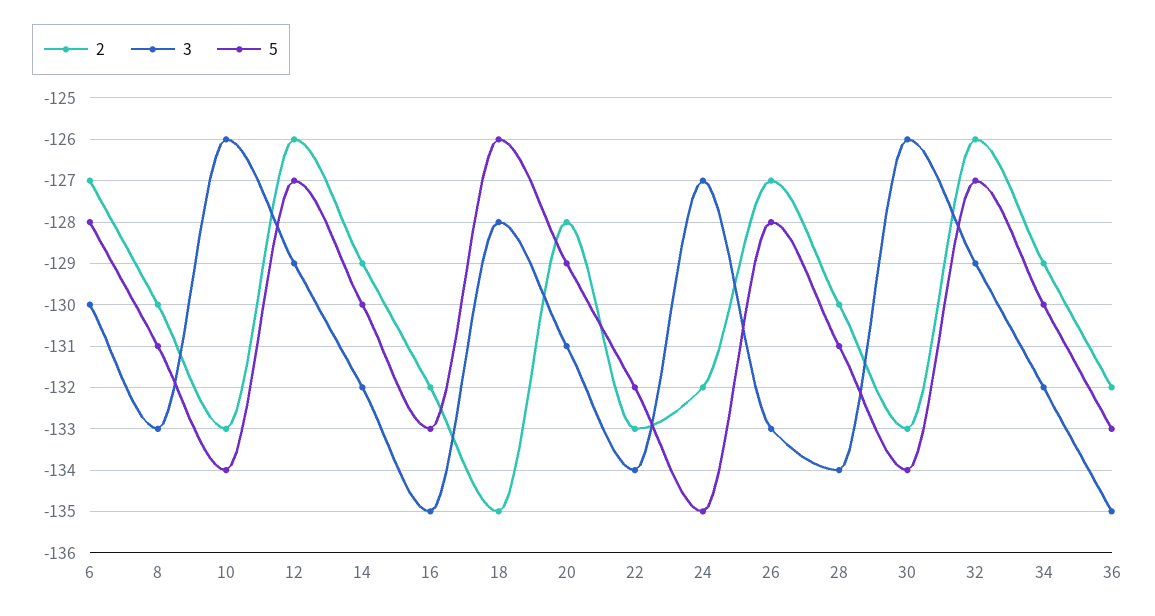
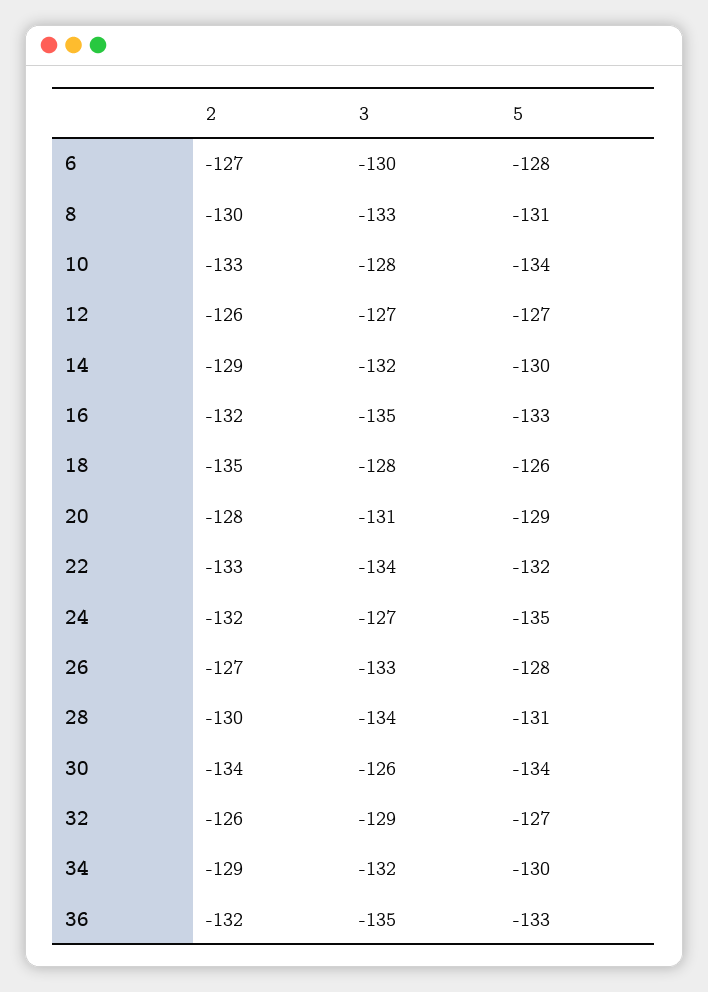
3, 10: -126 -> -128
3, 12: -129 -> -127
2, 30: -133 -> -134

